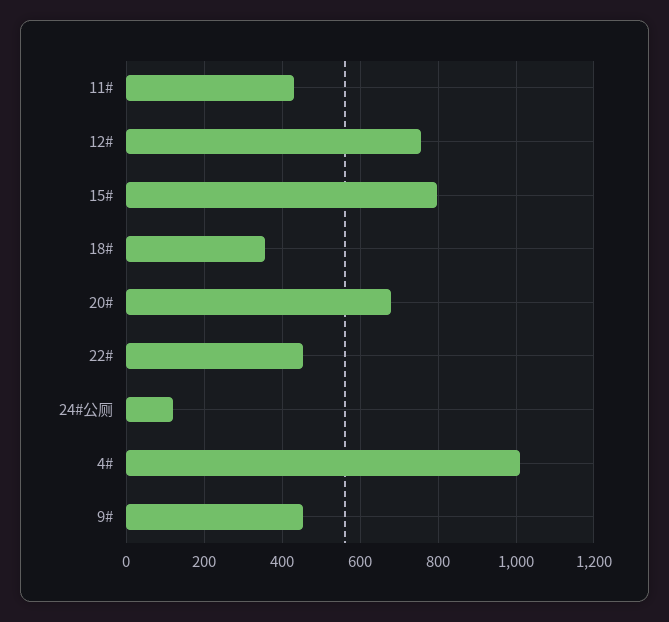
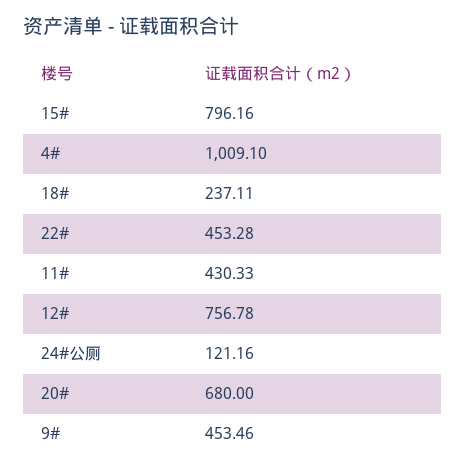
18#: 360 -> 237.11

